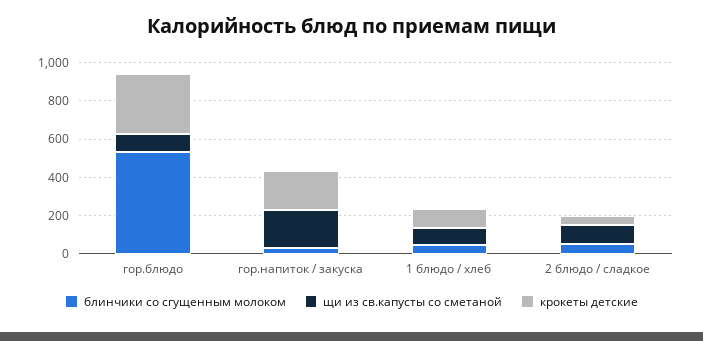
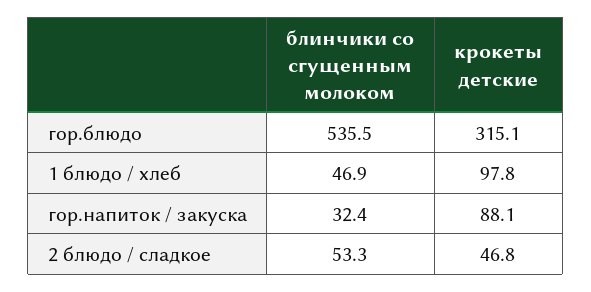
щи из св.капусты со сметаной, гор.блюдо: 100 -> none
щи из св.капусты со сметаной, гор.напиток / закуска: 200 -> none
крокеты детские, гор.напиток / закуска: 200 -> 88.1
щи из св.капусты со сметаной, 1 блюдо / хлеб: 100 -> none
щи из св.капусты со сметаной, 2 блюдо / сладкое: 100 -> none

